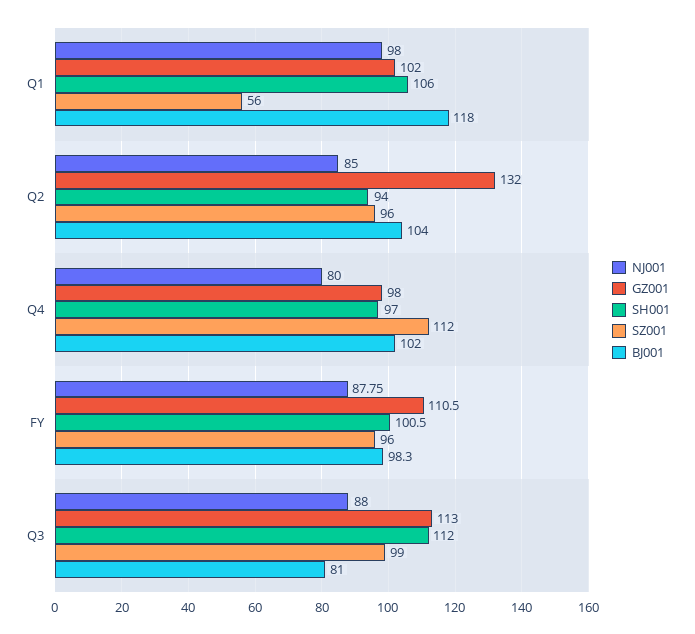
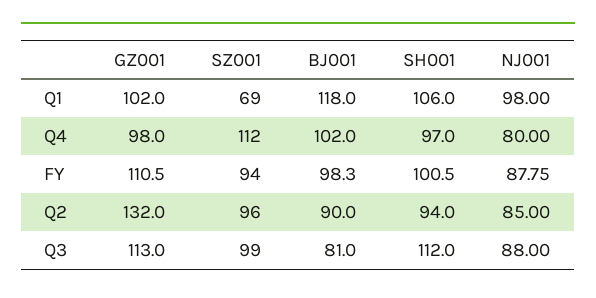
SZ001, Q1: 56 -> 69
BJ001, Q2: 104 -> 90
SZ001, FY: 96 -> 94

